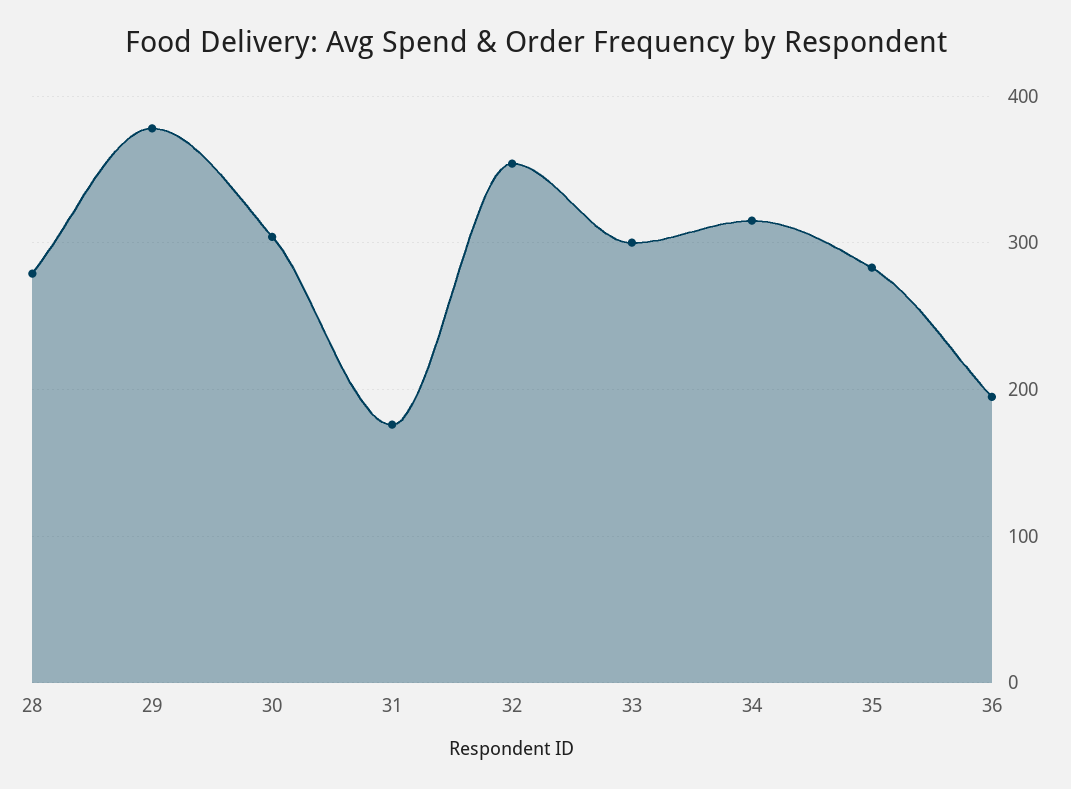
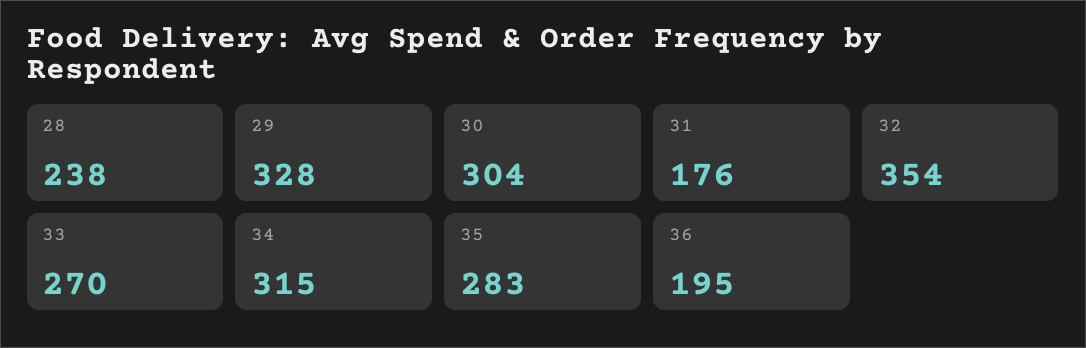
28: 280 -> 238
29: 380 -> 328
33: 300 -> 270

